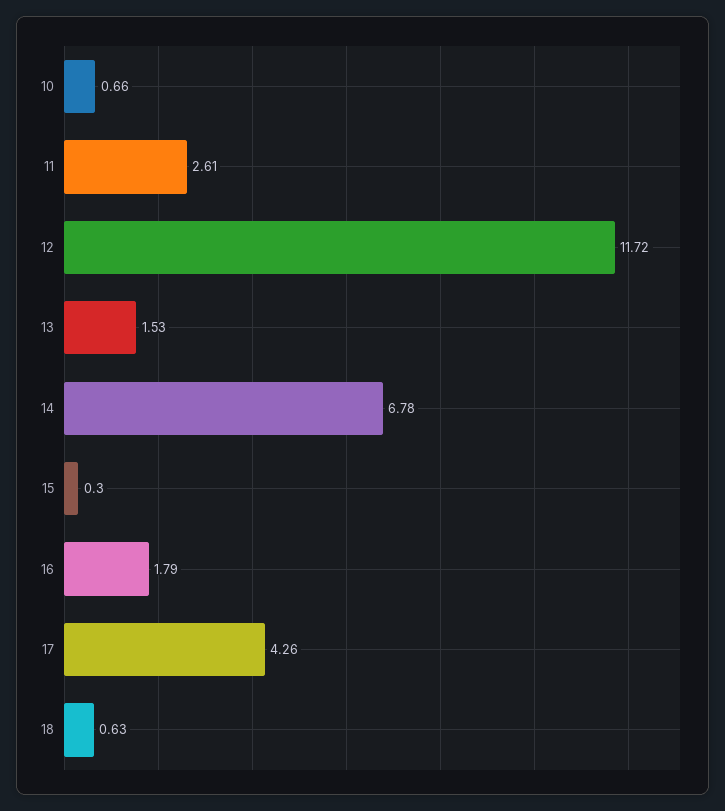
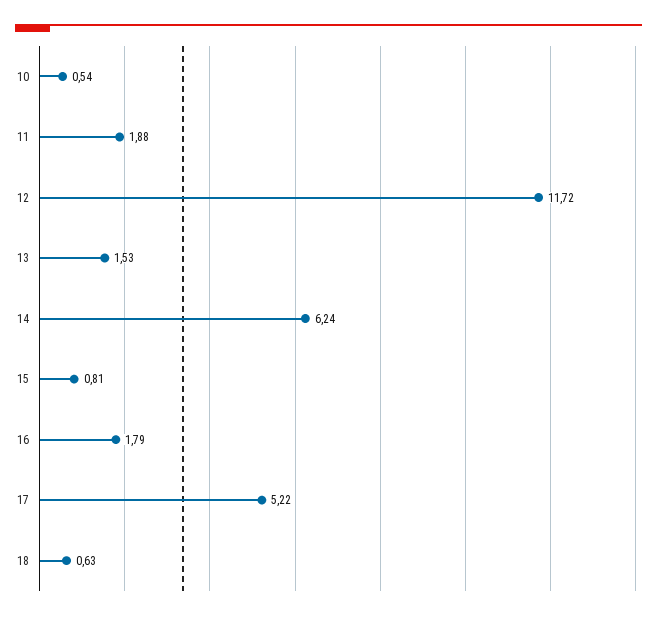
10: 0.66 -> 0.54
11: 2.61 -> 1.88
14: 6.78 -> 6.24
15: 0.3 -> 0.81
17: 4.26 -> 5.22

